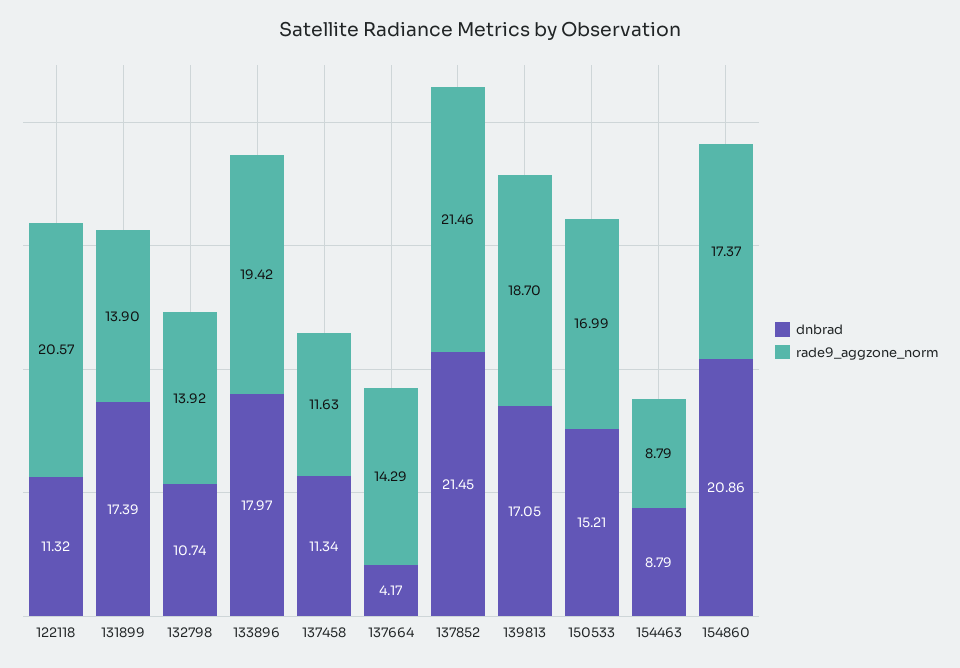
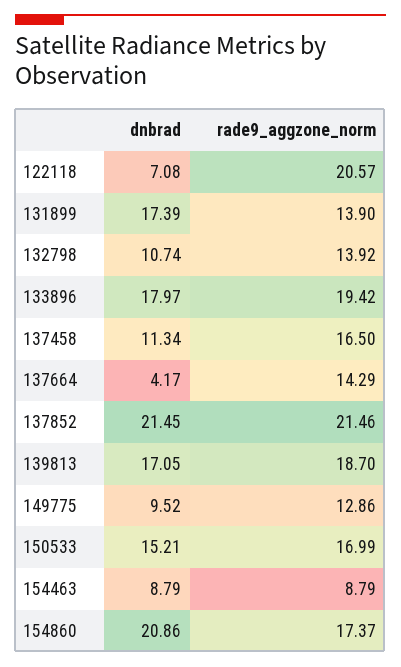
dnbrad, 122118: 11.32 -> 7.08
rade9_aggzone_norm, 137458: 11.63 -> 16.5
dnbrad, 149775: none -> 9.52
rade9_aggzone_norm, 149775: none -> 12.86

